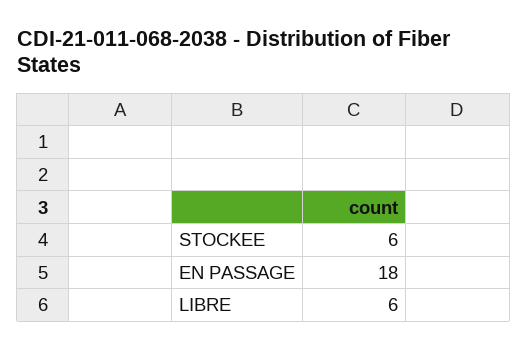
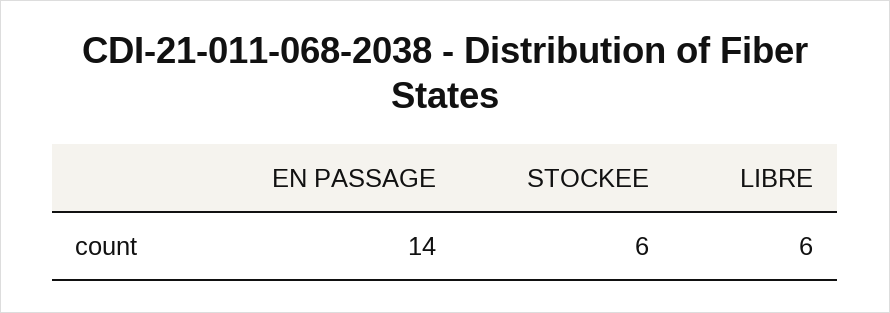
EN PASSAGE: 18 -> 14

